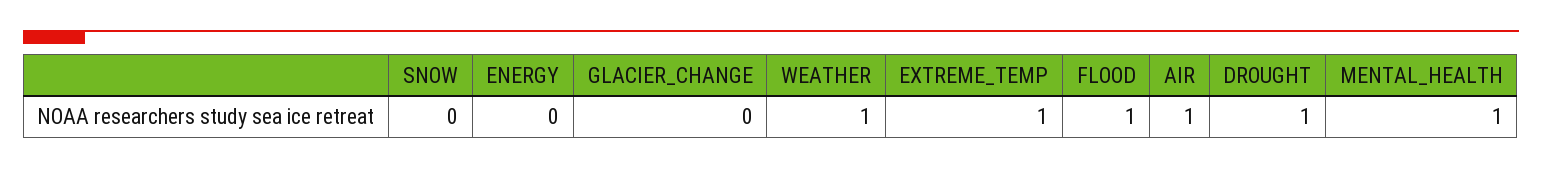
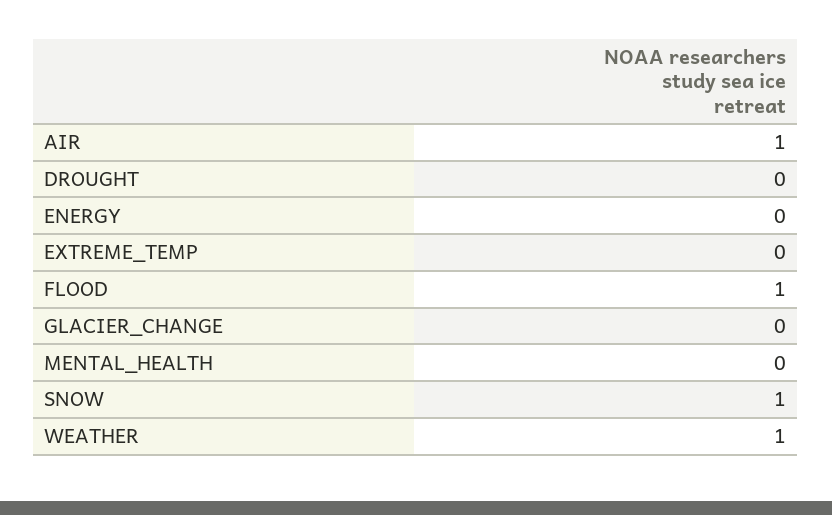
SNOW: 0 -> 1
EXTREME_TEMP: 1 -> 0
DROUGHT: 1 -> 0
MENTAL_HEALTH: 1 -> 0

